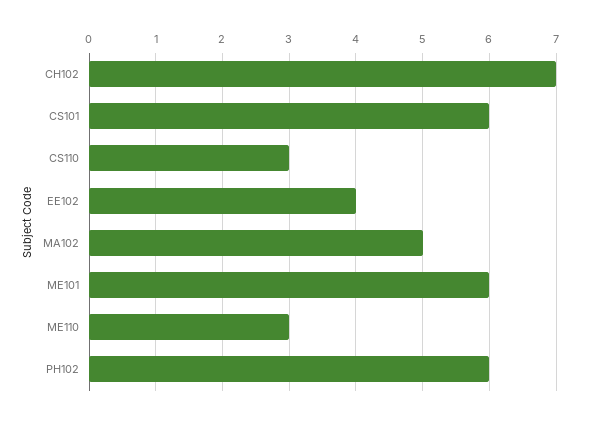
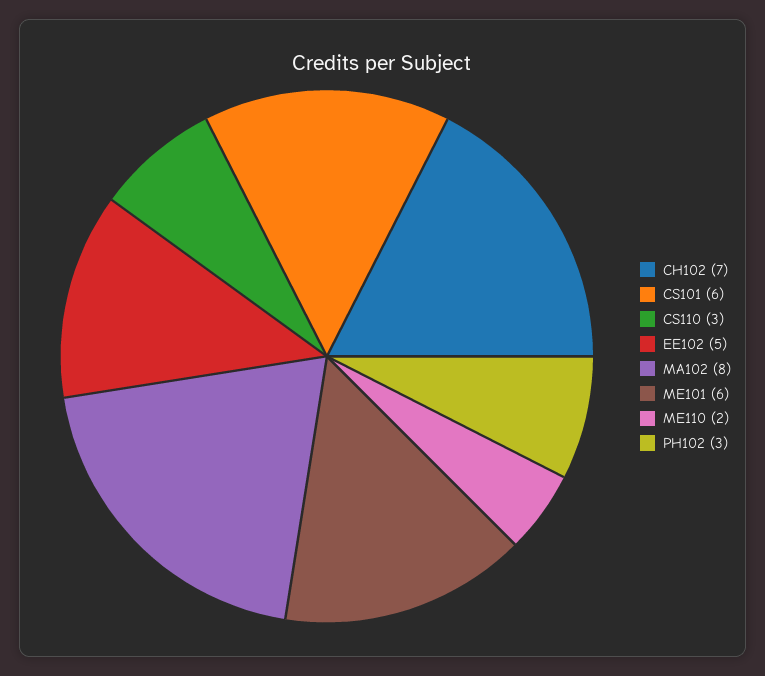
EE102: 4 -> 5
MA102: 5 -> 8
ME110: 3 -> 2
PH102: 6 -> 3

